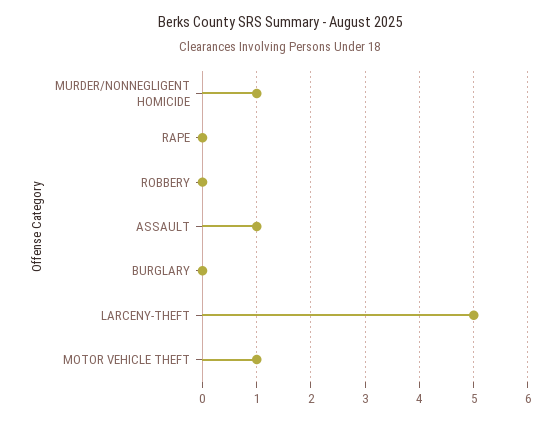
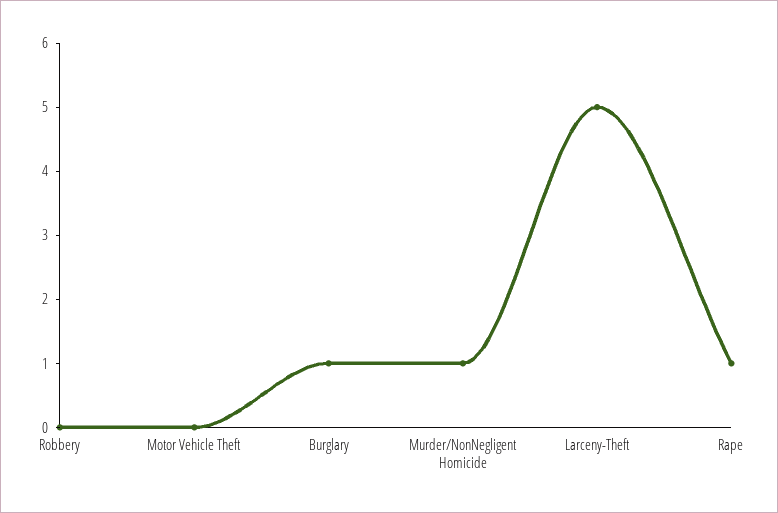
RAPE: 0 -> 1
ASSAULT: 1 -> none
BURGLARY: 0 -> 1
MOTOR VEHICLE THEFT: 1 -> 0

